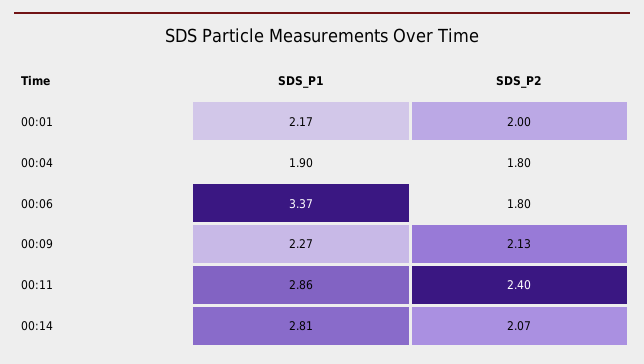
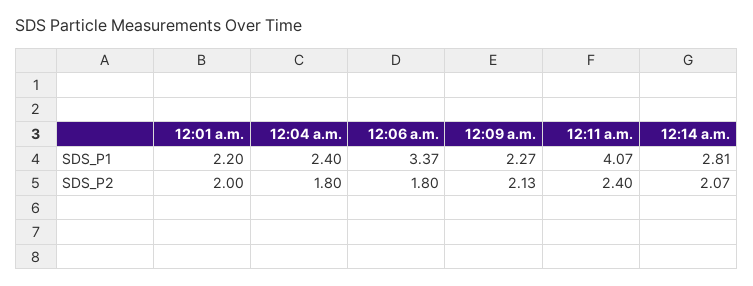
SDS_P1, 00:01: 2.17 -> 2.2
SDS_P1, 00:04: 1.9 -> 2.4
SDS_P1, 00:11: 2.86 -> 4.07

